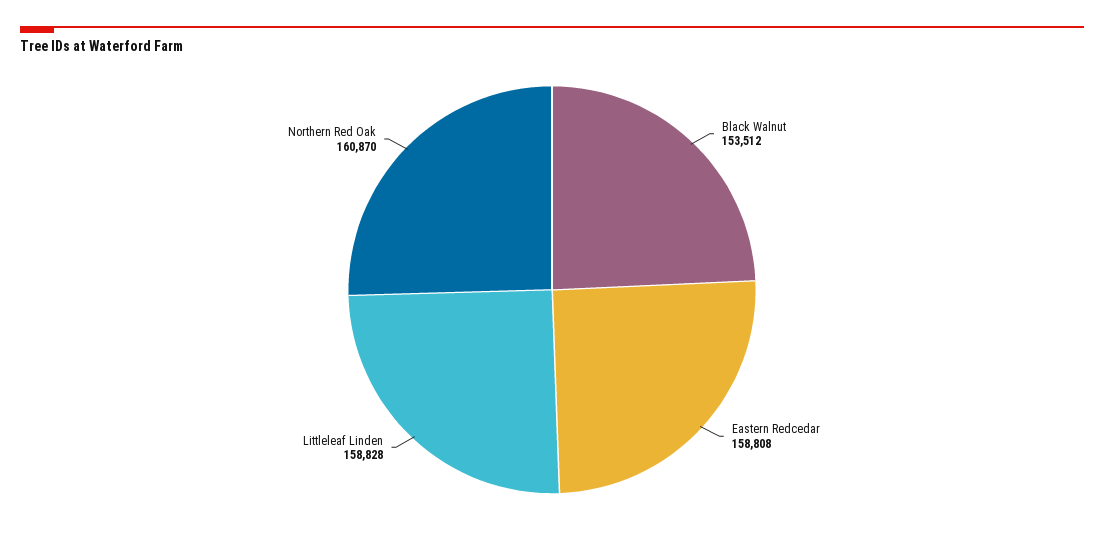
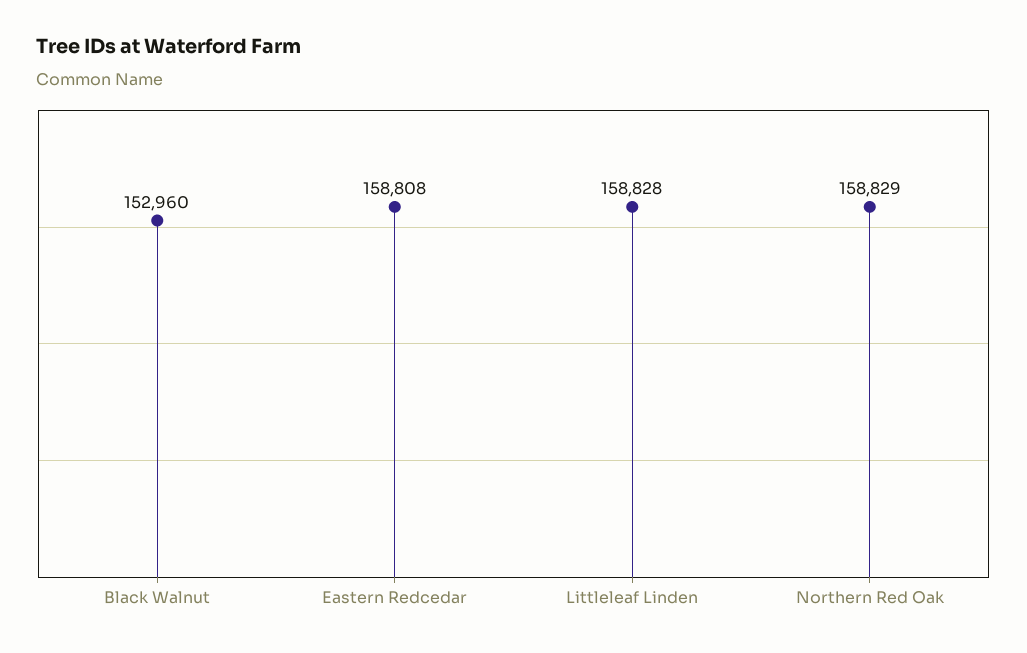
Black Walnut: 153512 -> 152960
Northern Red Oak: 160870 -> 158829

